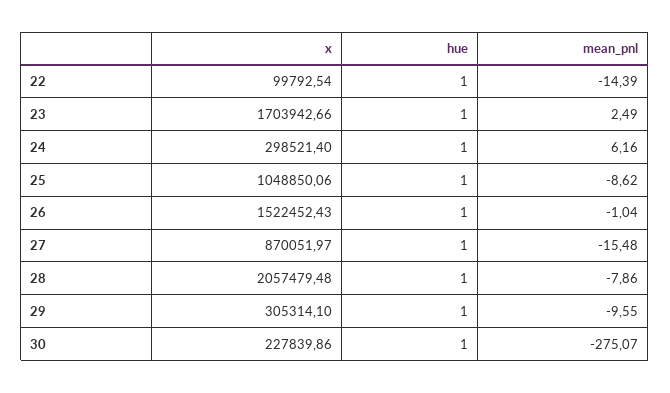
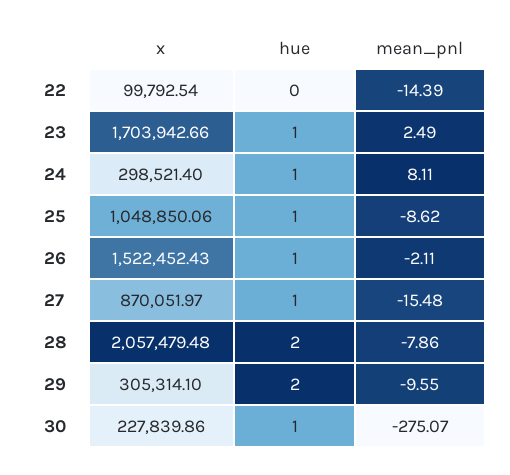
hue, 22: 1 -> 0
mean_pnl, 24: 6.16 -> 8.11
mean_pnl, 26: -1.04 -> -2.11
hue, 28: 1 -> 2
hue, 29: 1 -> 2

